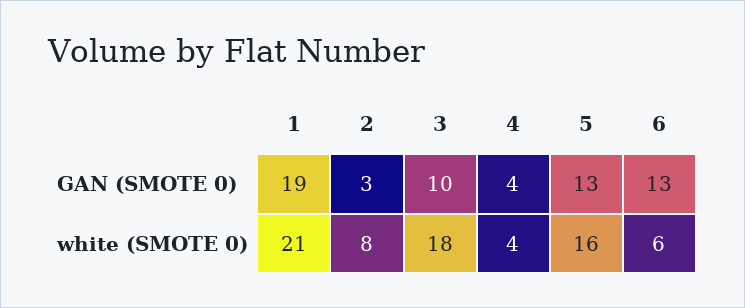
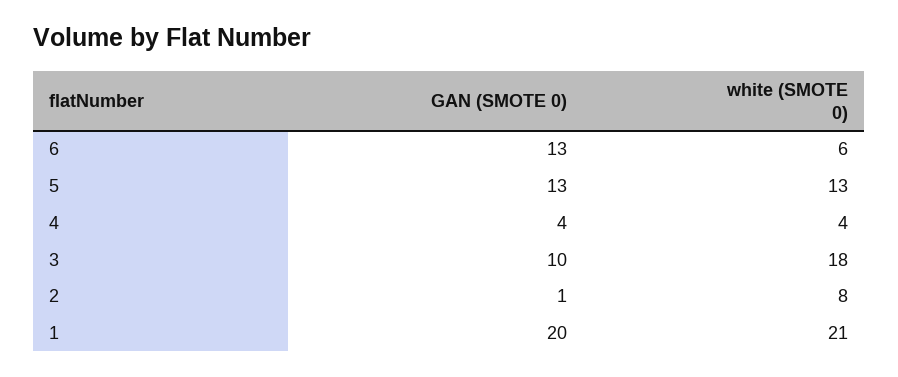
1, GAN (SMOTE 0): 19 -> 20
2, GAN (SMOTE 0): 3 -> 1
5, white (SMOTE 0): 16 -> 13

